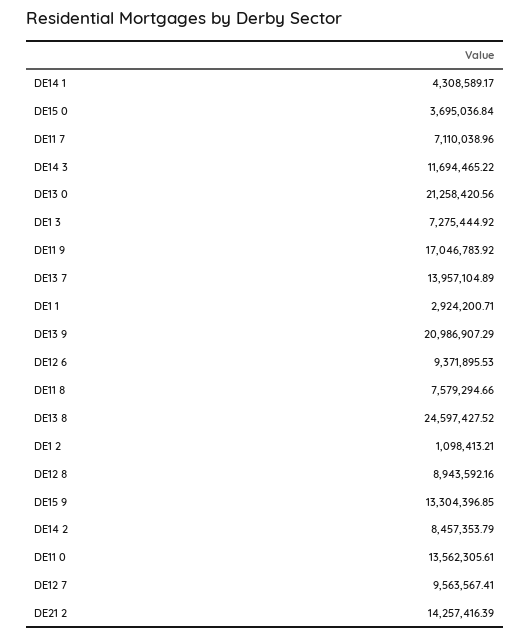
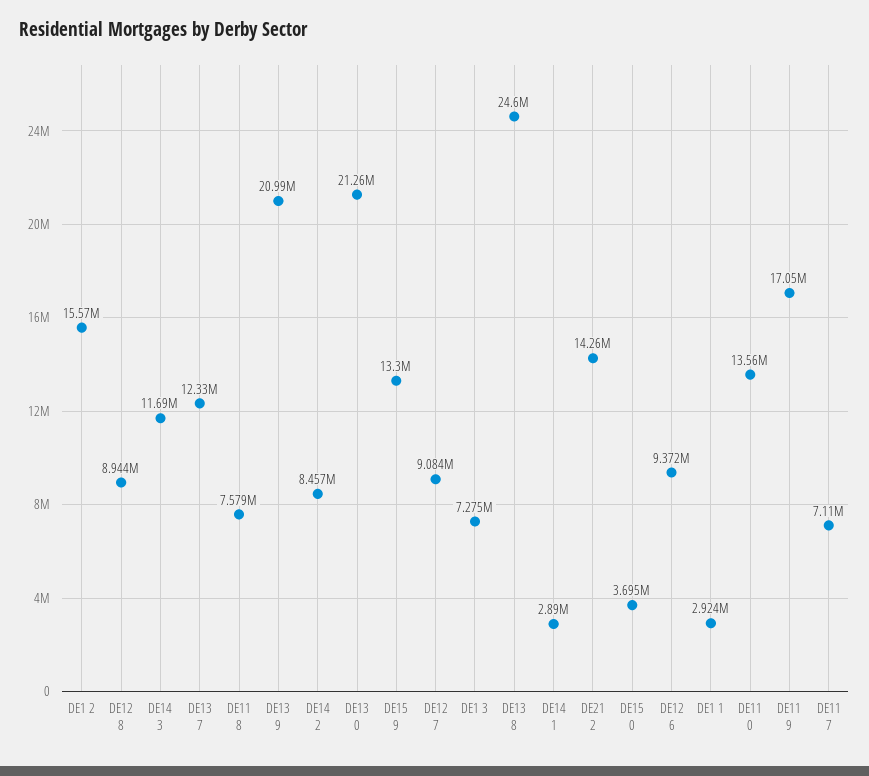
DE14 1: 4308589.17 -> 2890000
DE13 7: 13957104.89 -> 12330000
DE1 2: 1098413.21 -> 15570000
DE12 7: 9563567.41 -> 9084000

